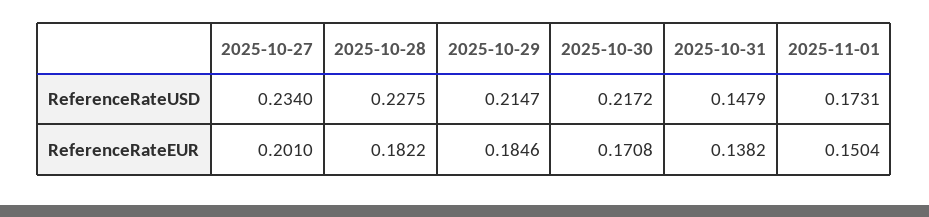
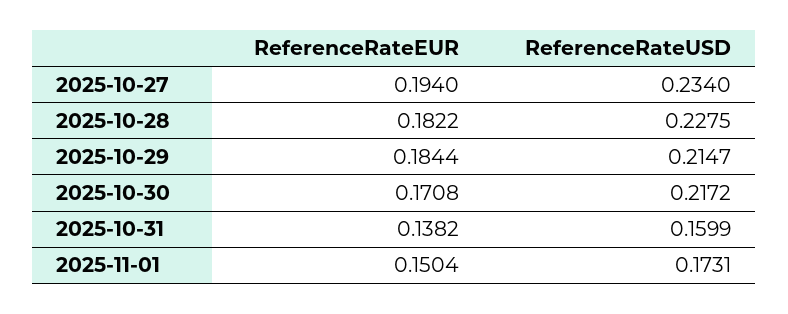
2025-10-31, ReferenceRateUSD: 0.1479 -> 0.1599
2025-10-27, ReferenceRateEUR: 0.201 -> 0.194
2025-10-29, ReferenceRateEUR: 0.1846 -> 0.1844

